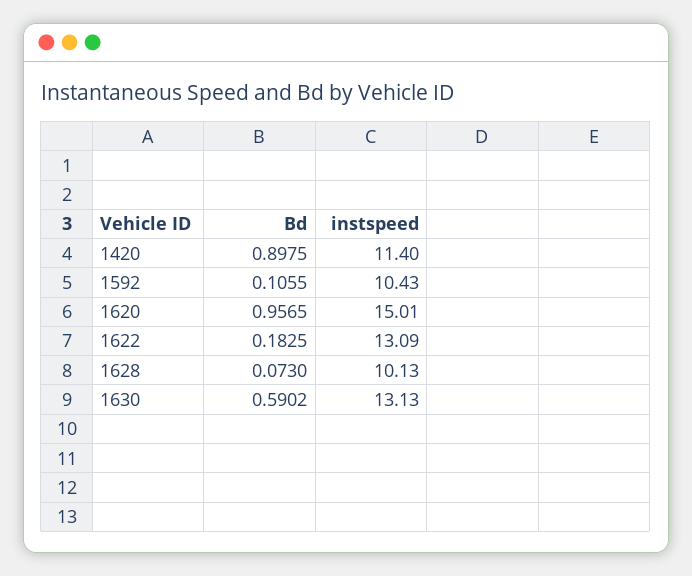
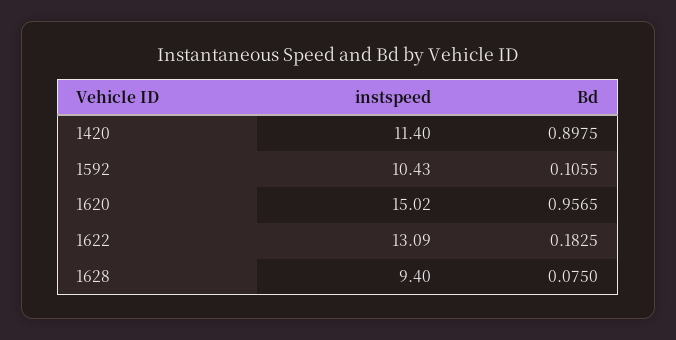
instspeed, 1620: 15.01 -> 15.02
Bd, 1628: 0.073 -> 0.075
instspeed, 1628: 10.13 -> 9.4
Bd, 1630: 0.5902 -> none
instspeed, 1630: 13.13 -> none

